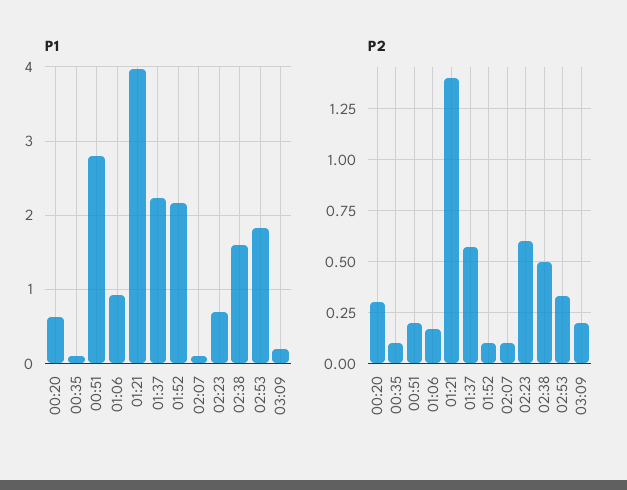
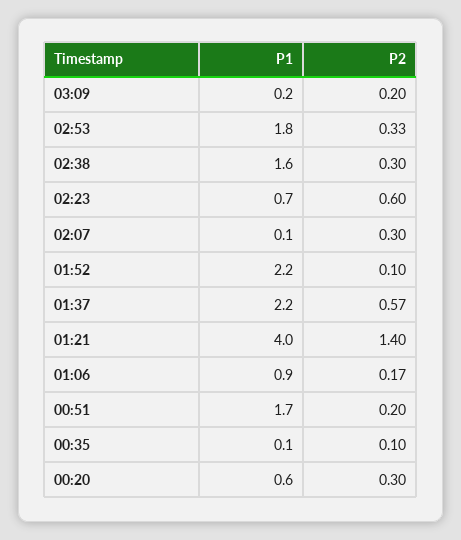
P1, 00:51: 2.8 -> 1.7
P2, 02:07: 0.1 -> 0.3
P2, 02:38: 0.5 -> 0.3

